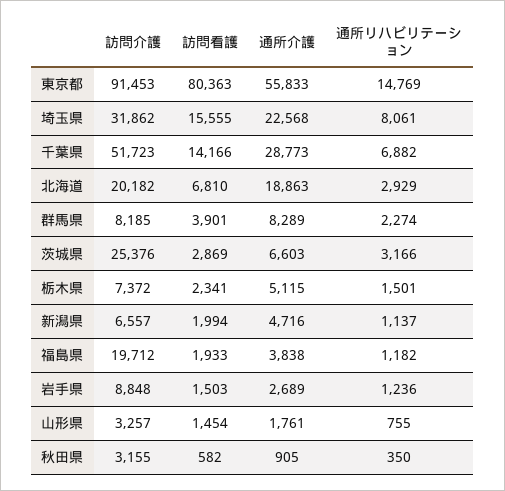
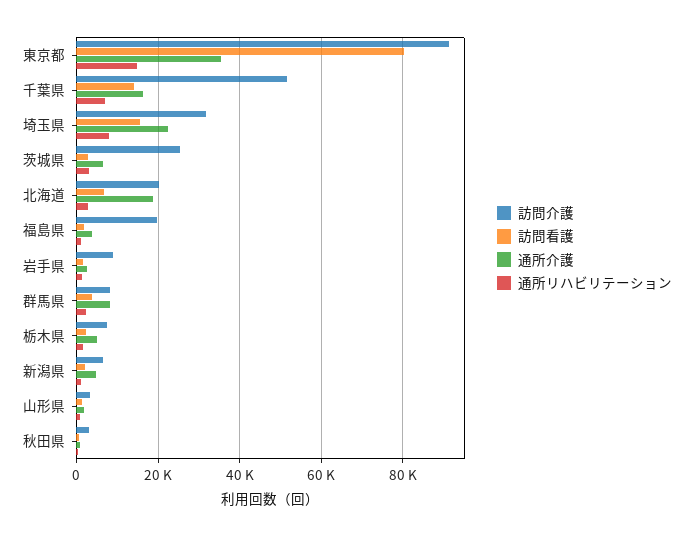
通所介護, 東京都: 55833 -> 36000
通所介護, 千葉県: 28773 -> 16000

